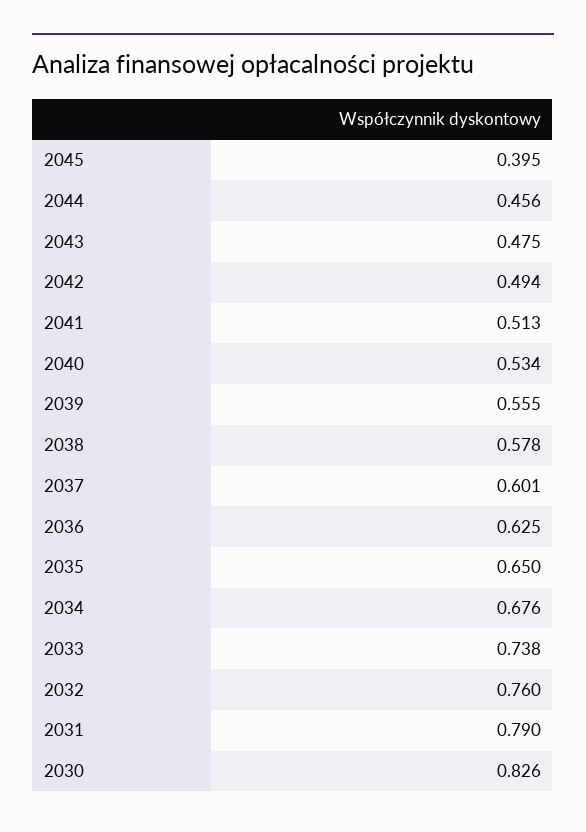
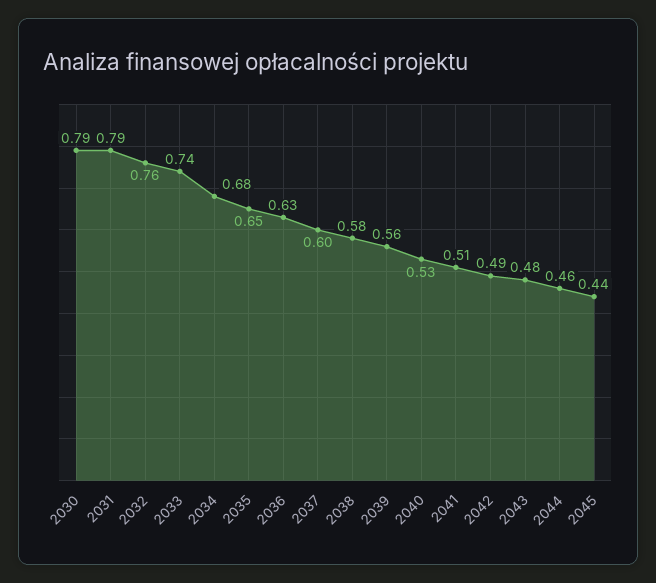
2045: 0.395 -> 0.44
2030: 0.826 -> 0.79

